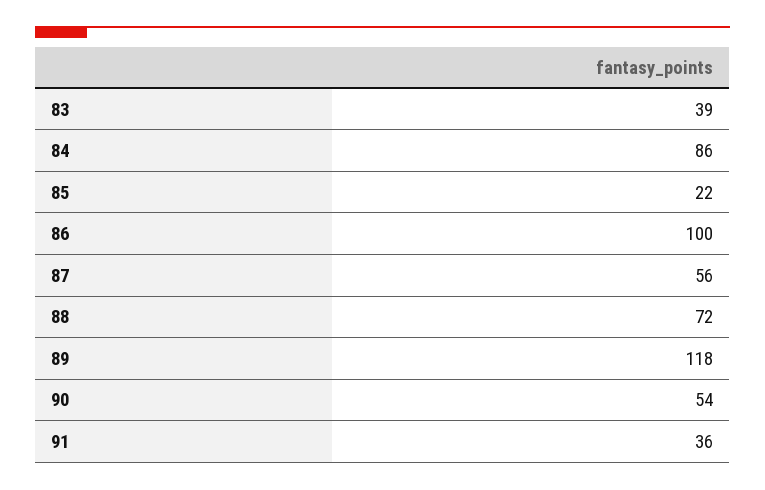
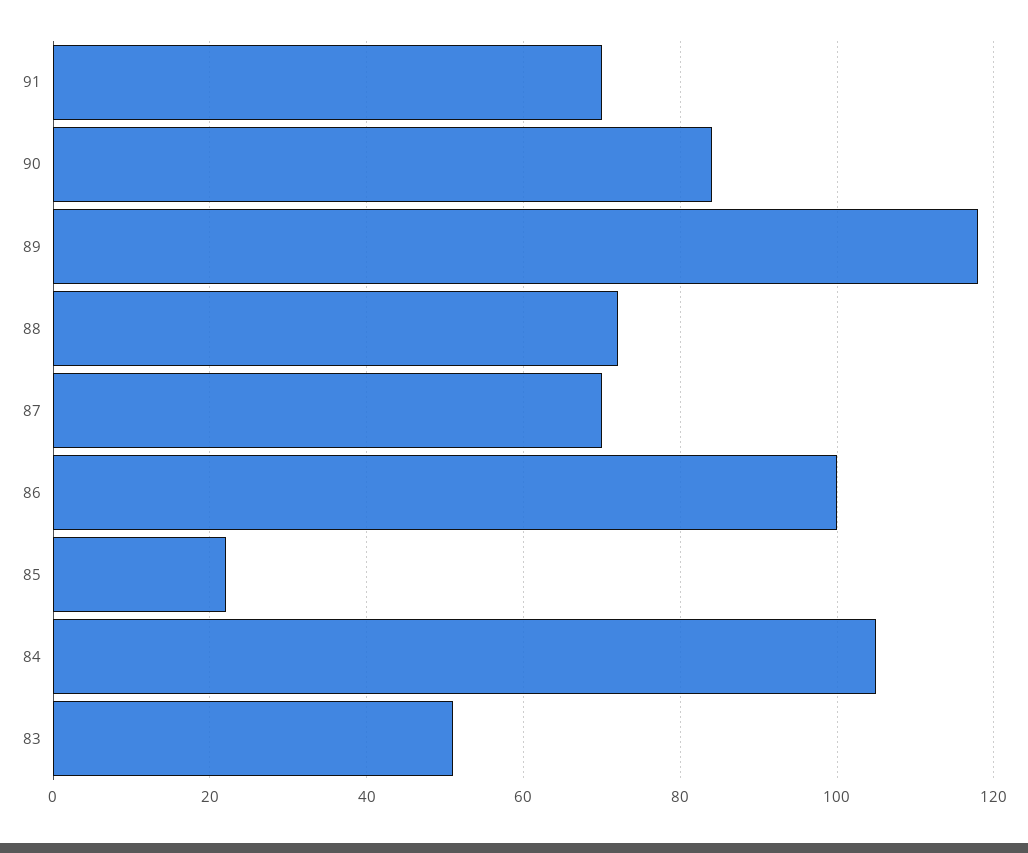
83: 39 -> 50
84: 86 -> 105
87: 56 -> 70
90: 54 -> 85
91: 36 -> 70

